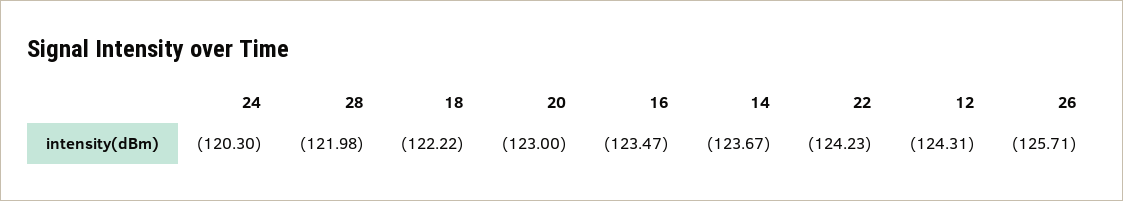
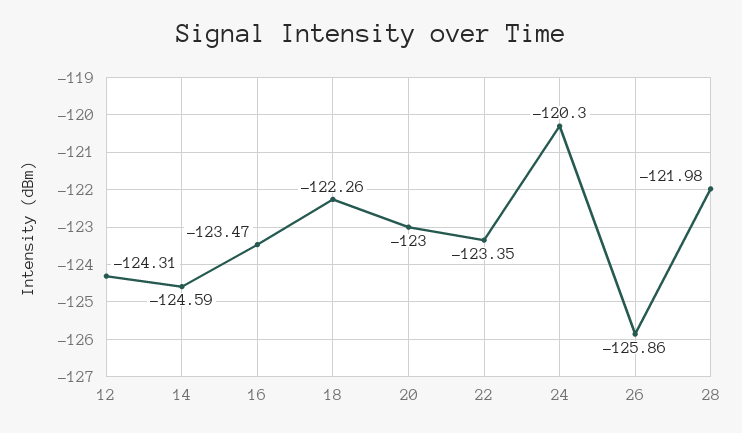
18: -122.22 -> -122.26
14: -123.67 -> -124.59
22: -124.23 -> -123.35
26: -125.71 -> -125.86

